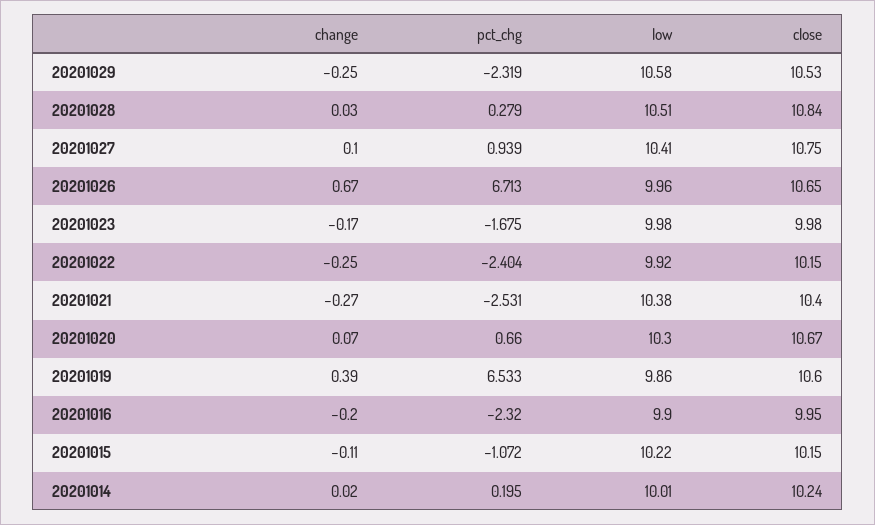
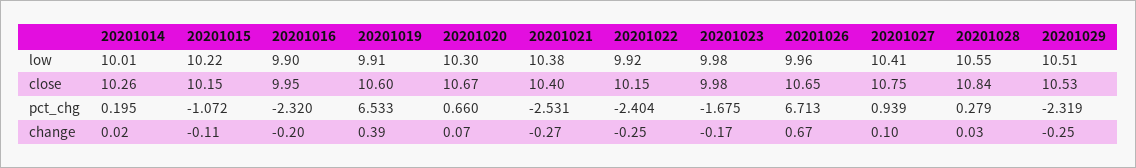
low, 20201029: 10.58 -> 10.51
low, 20201028: 10.51 -> 10.55
low, 20201019: 9.86 -> 9.91
close, 20201014: 10.24 -> 10.26

